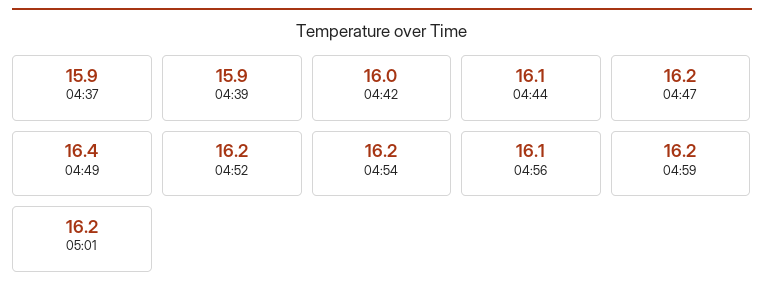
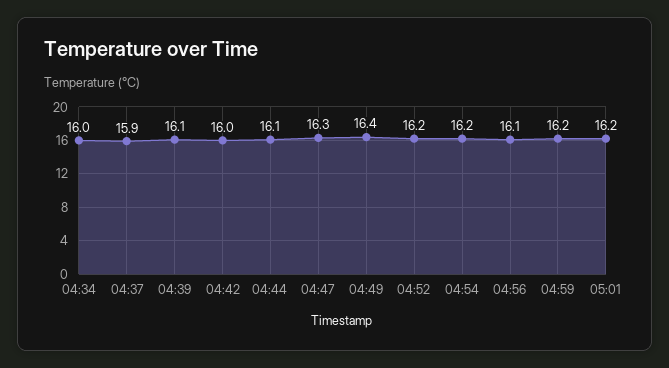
04:39: 15.9 -> 16.1
04:47: 16.2 -> 16.3
04:34: none -> 16

